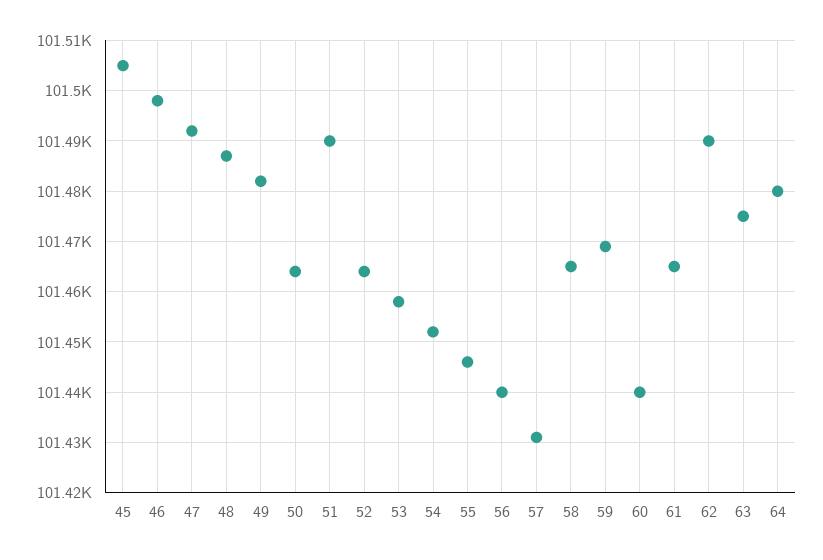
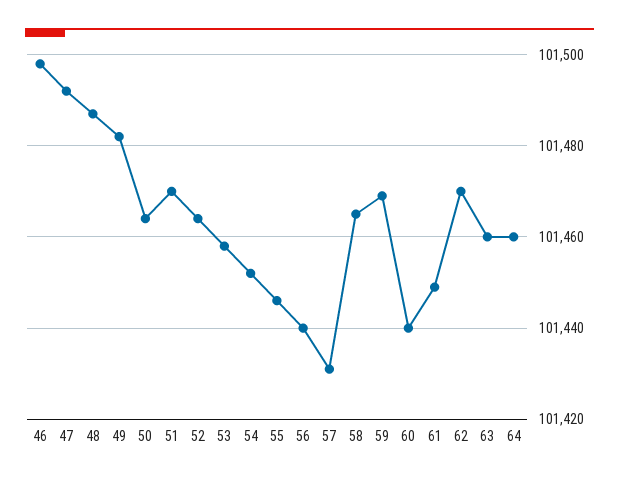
45: 101505 -> none
51: 101490 -> 101470
61: 101465 -> 101450
62: 101490 -> 101470
63: 101475 -> 101460
64: 101480 -> 101460

